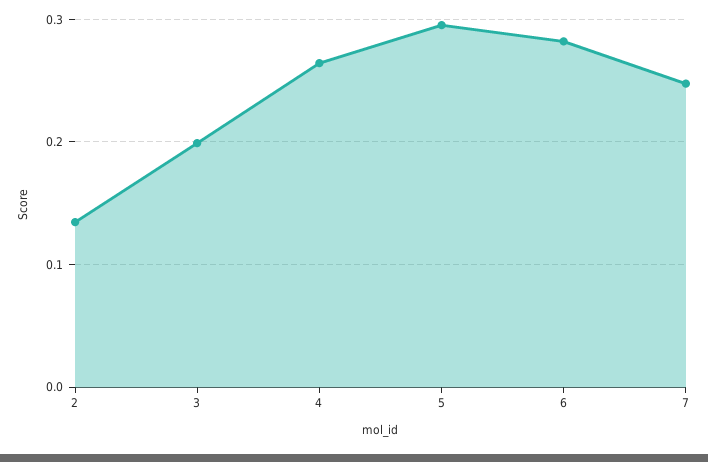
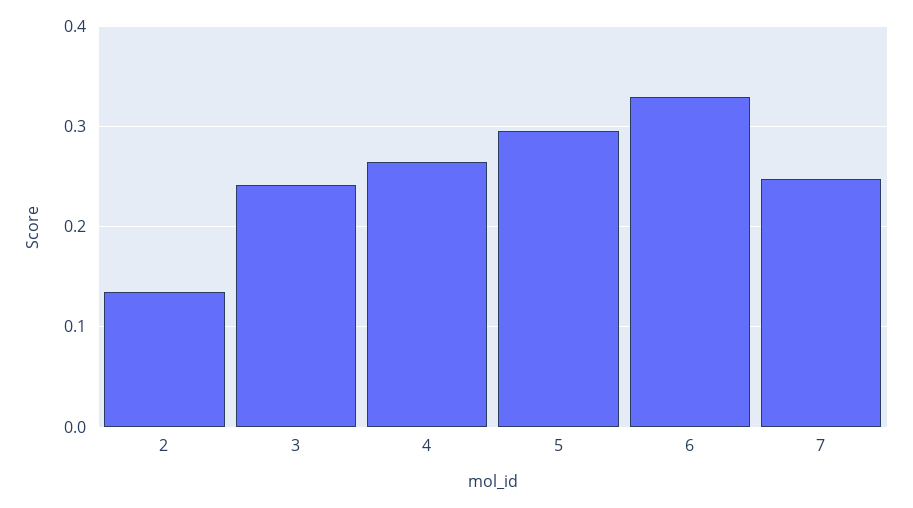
3: 0.2 -> 0.24
6: 0.28 -> 0.33

